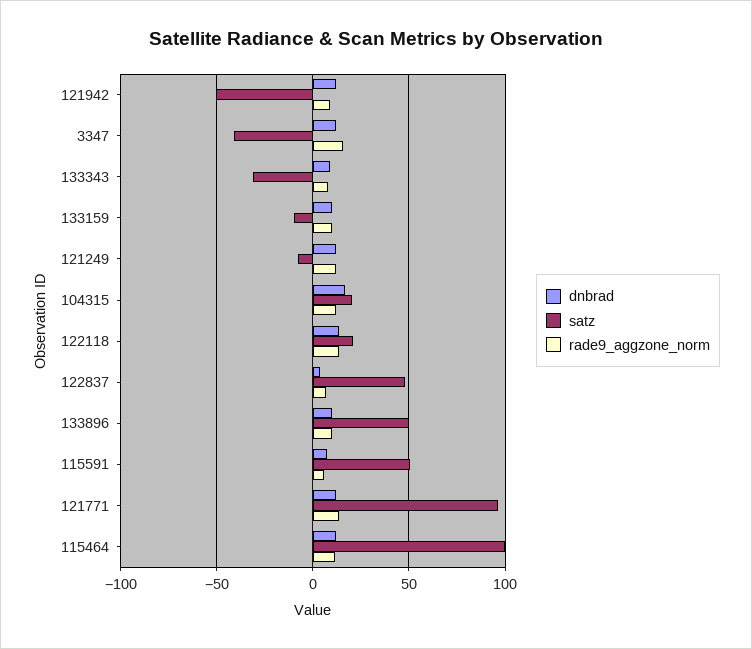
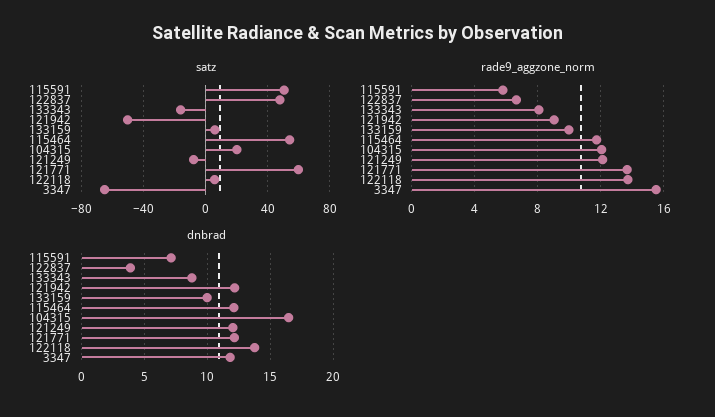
satz, 3347: -40 -> -65
satz, 133343: -30 -> -15
satz, 133159: -10 -> 5
satz, 122118: 20 -> 5
dnbrad, 133896: 10 -> none
satz, 133896: 50 -> none
rade9_aggzone_norm, 133896: 10 -> none
satz, 121771: 95 -> 60
satz, 115464: 100 -> 55

